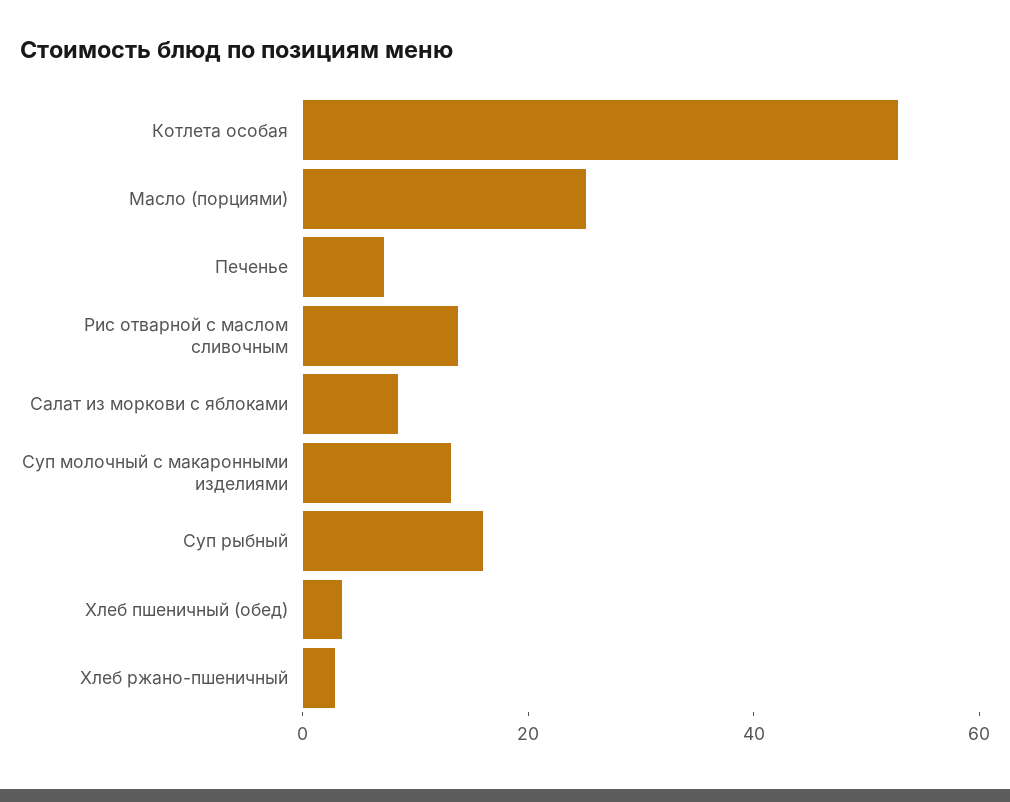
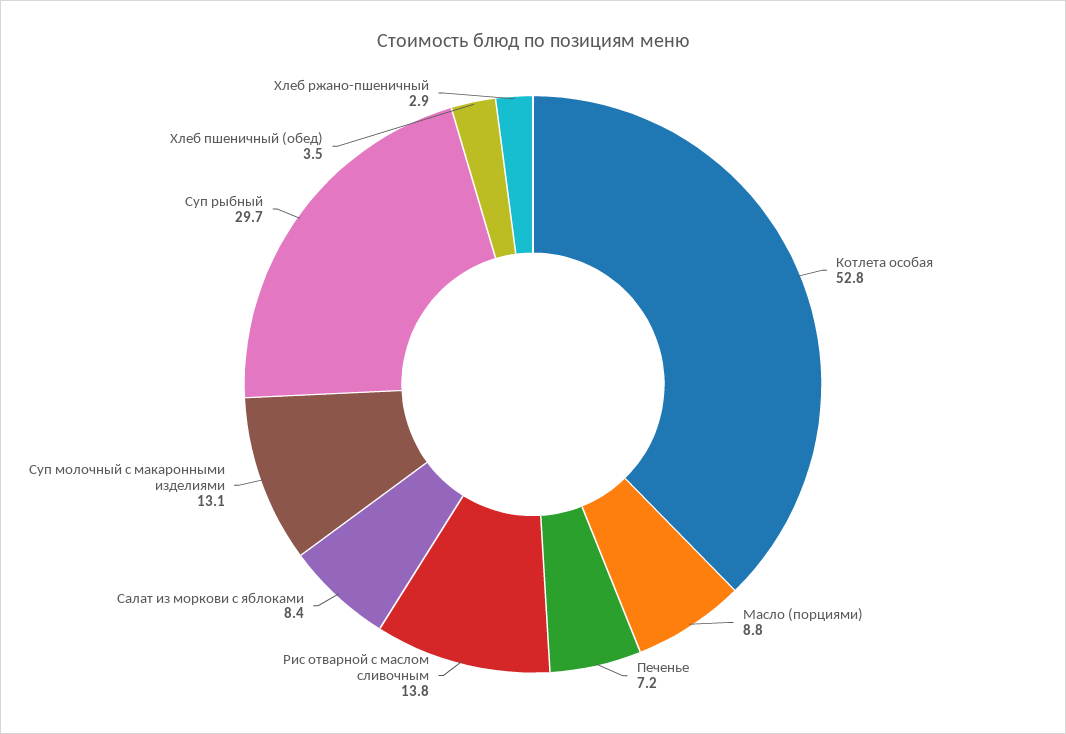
Масло (порциями): 25 -> 8.8
Суп рыбный: 15 -> 29.7

